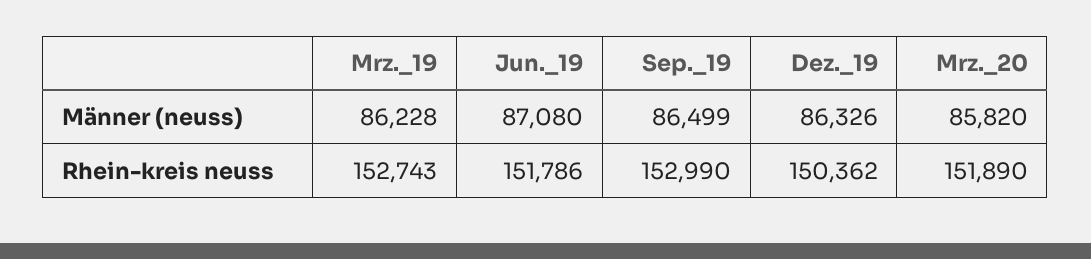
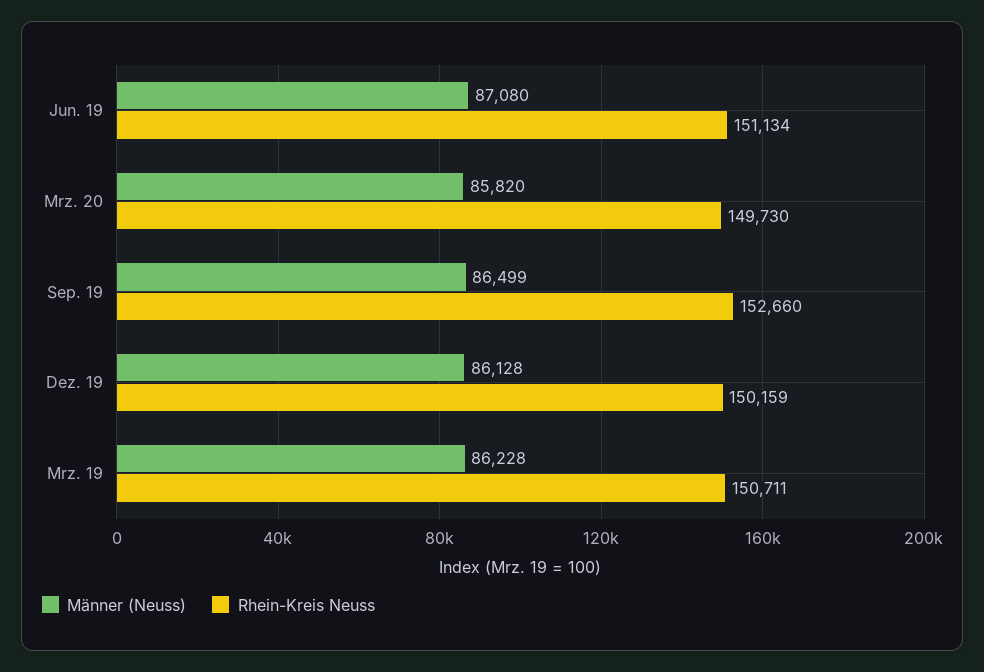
Männer (neuss), Dez._19: 86326 -> 86128
Rhein-kreis neuss, Mrz._19: 152743 -> 150711
Rhein-kreis neuss, Jun._19: 151786 -> 151134
Rhein-kreis neuss, Sep._19: 152990 -> 152660
Rhein-kreis neuss, Dez._19: 150362 -> 150159
Rhein-kreis neuss, Mrz._20: 151890 -> 149730

